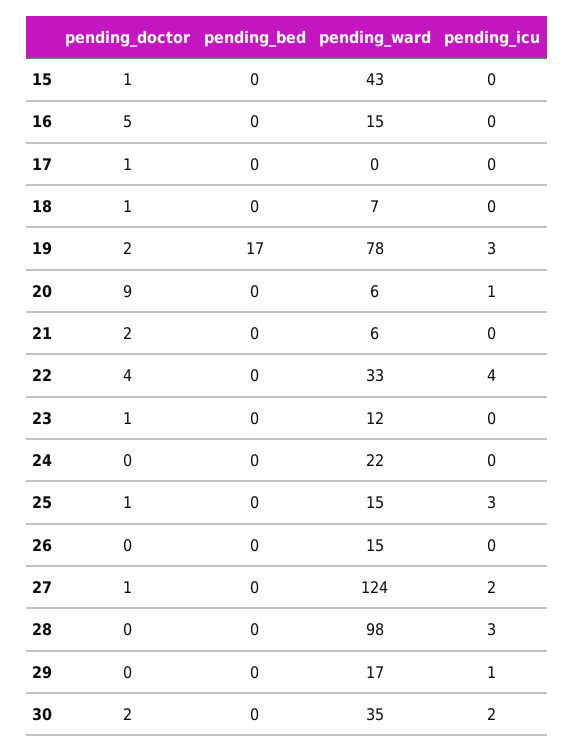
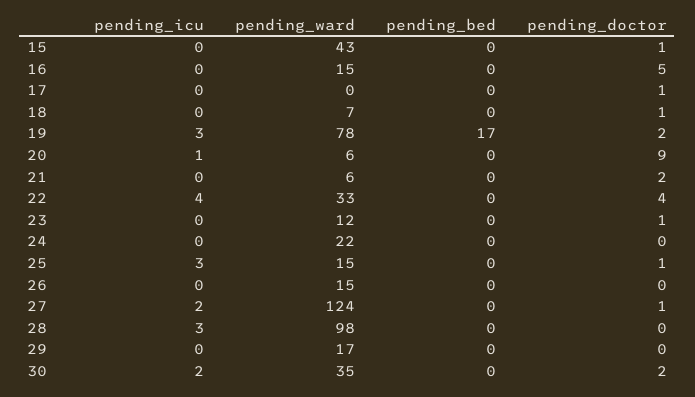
pending_icu, 29: 1 -> 0

